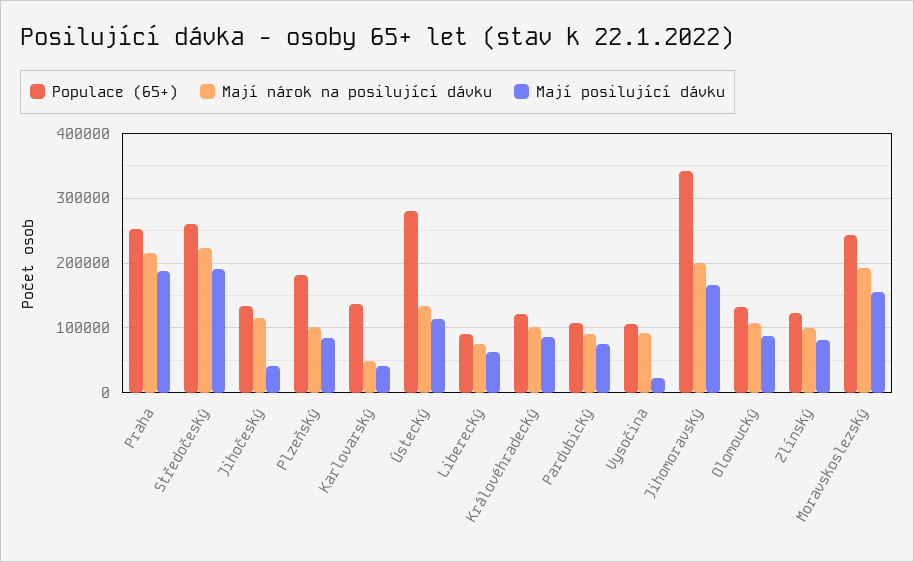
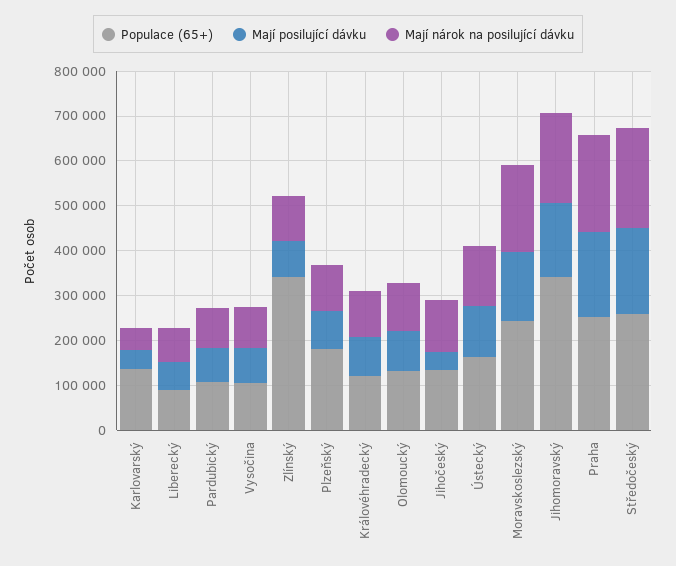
Populace (65+), Ústecký: 280000 -> 160000
Mají posilující dávku, Vysočina: 20000 -> 80000
Populace (65+), Zlínský: 120000 -> 340000

